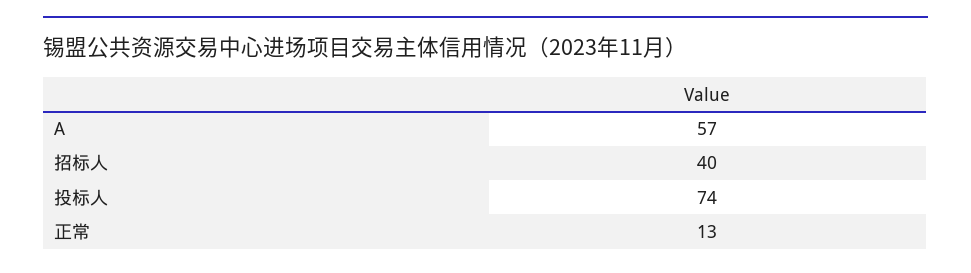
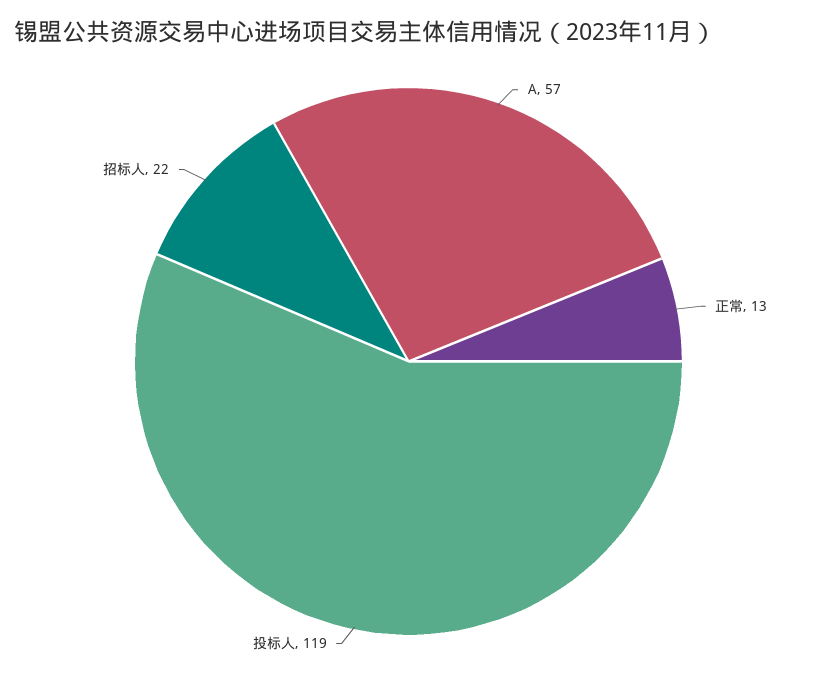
招标人: 40 -> 22
投标人: 74 -> 119

